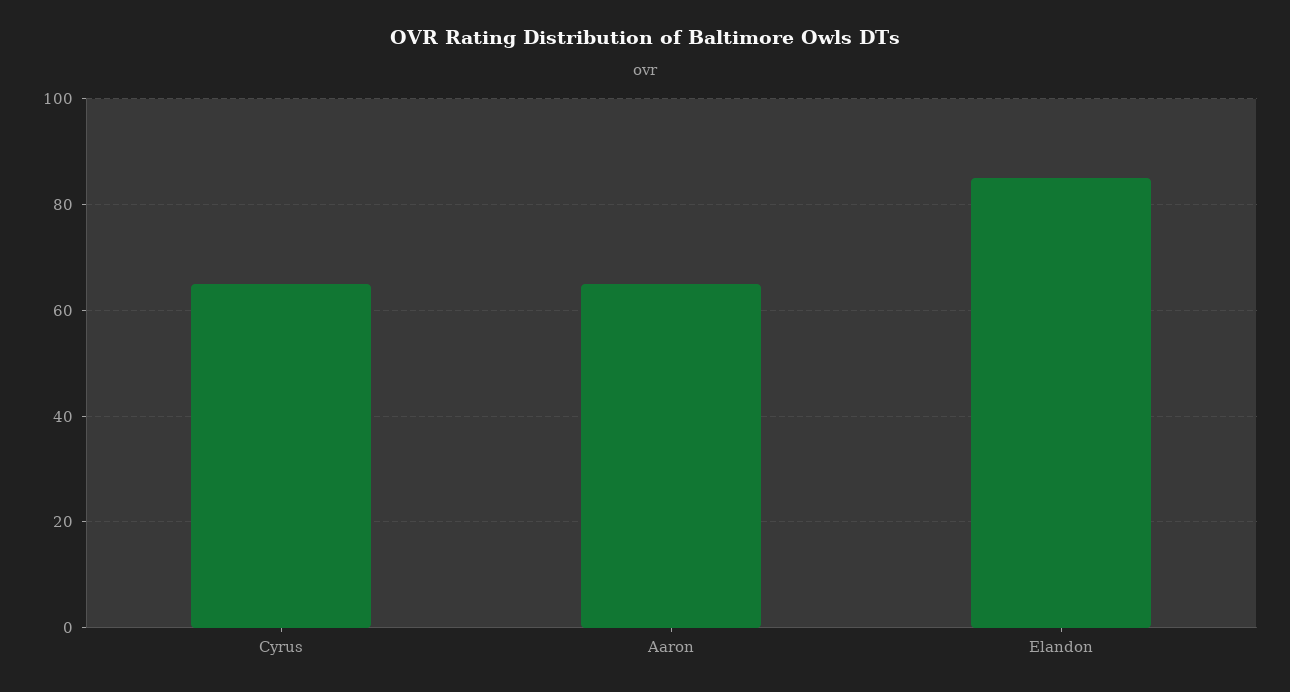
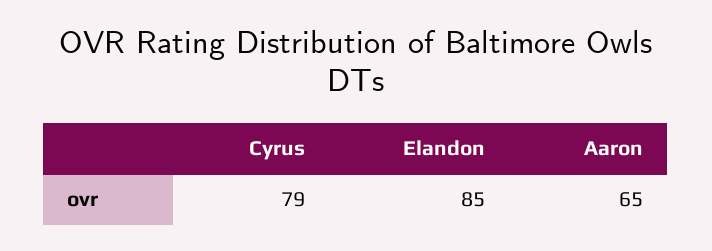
Cyrus: 65 -> 79

